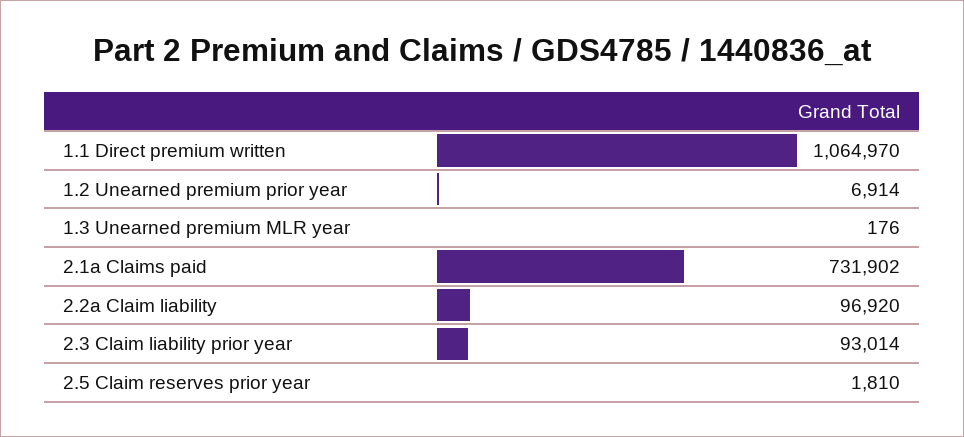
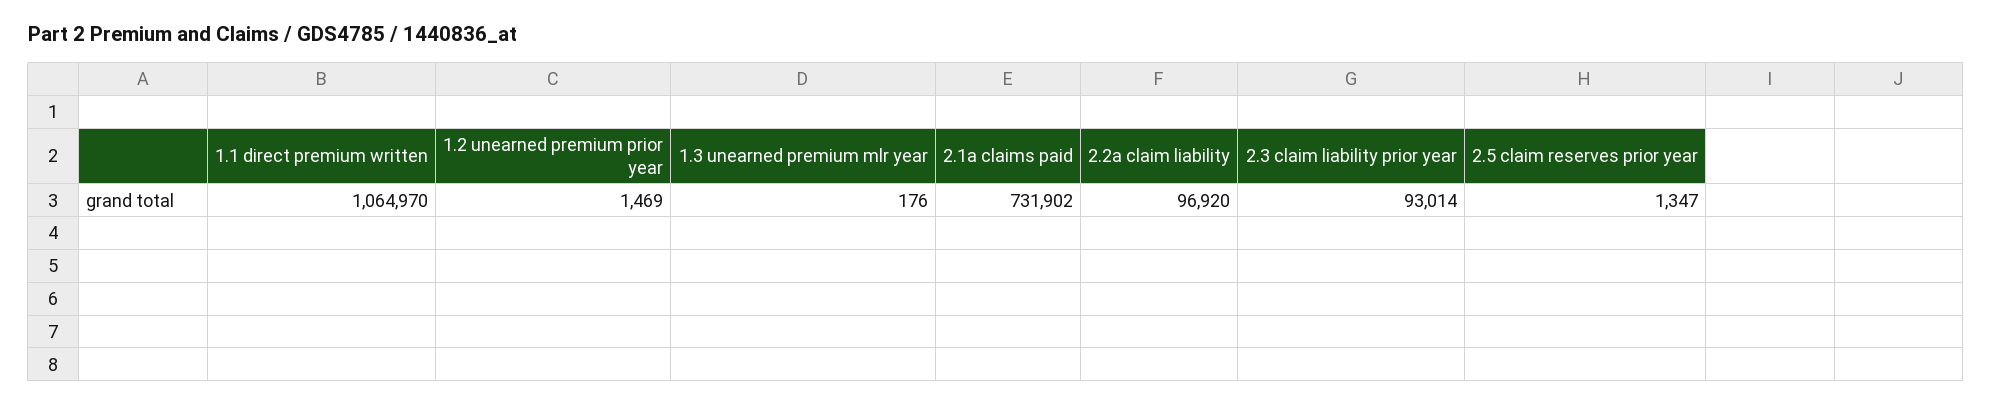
1.2 Unearned premium prior year: 6914 -> 1469
2.5 Claim reserves prior year: 1810 -> 1347

